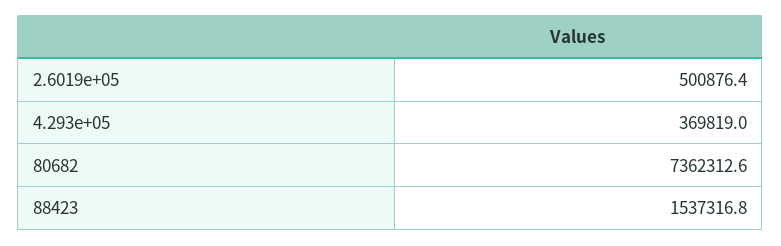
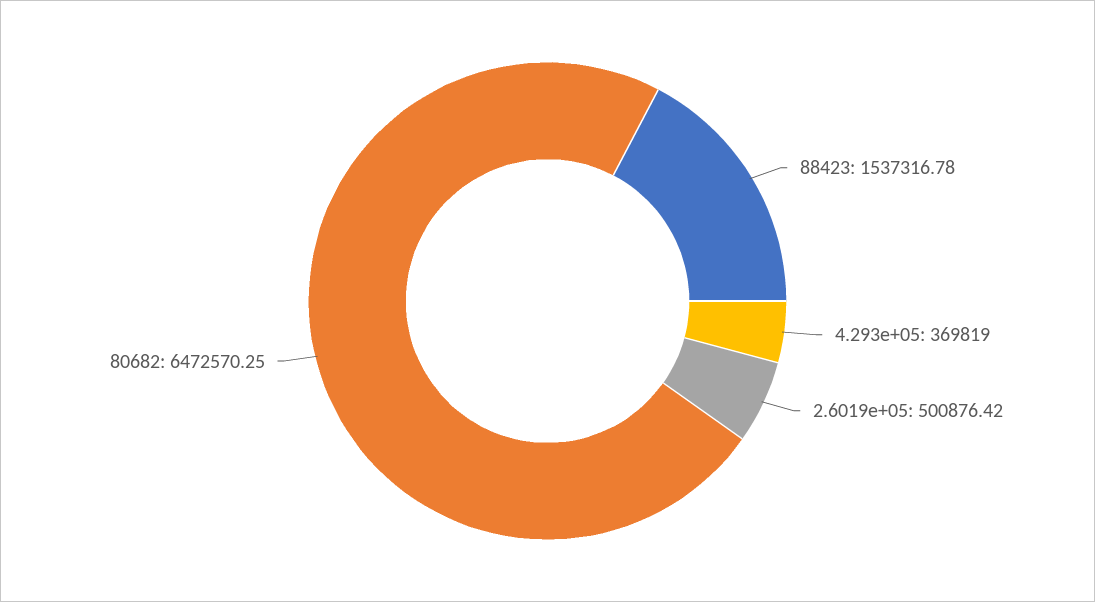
80682: 7362312.6 -> 6472570.25

